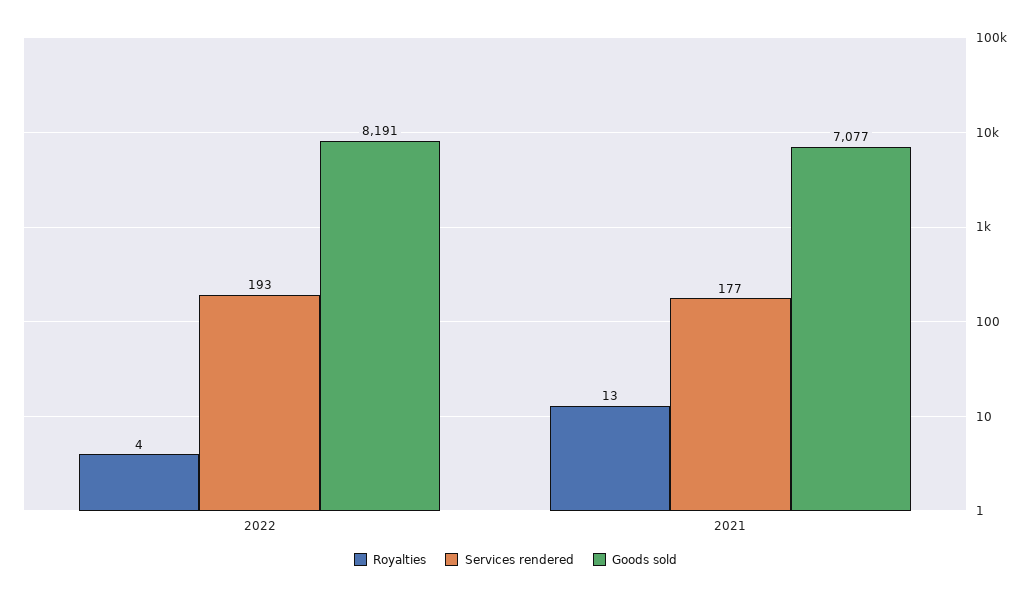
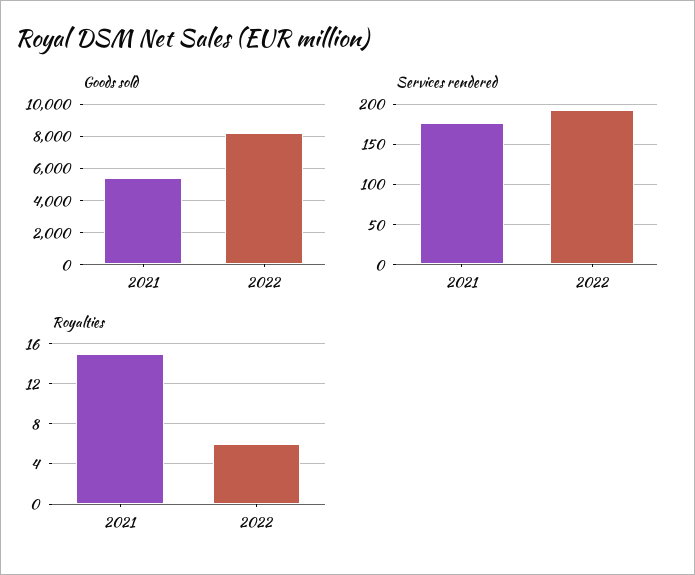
Royalties, 2022: 4 -> 6
Royalties, 2021: 13 -> 15
Goods sold, 2021: 7077 -> 5500

